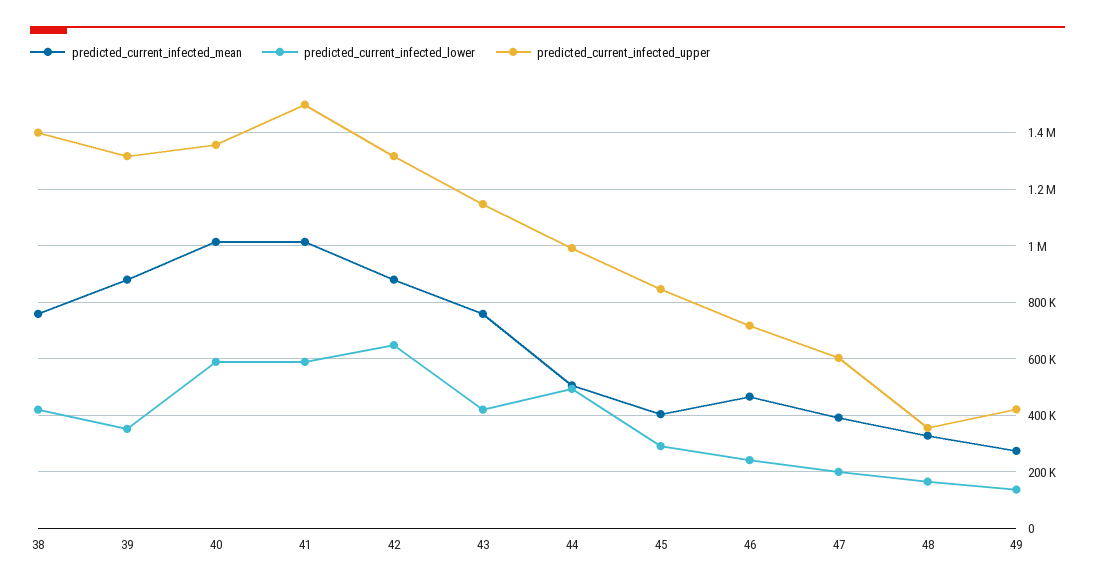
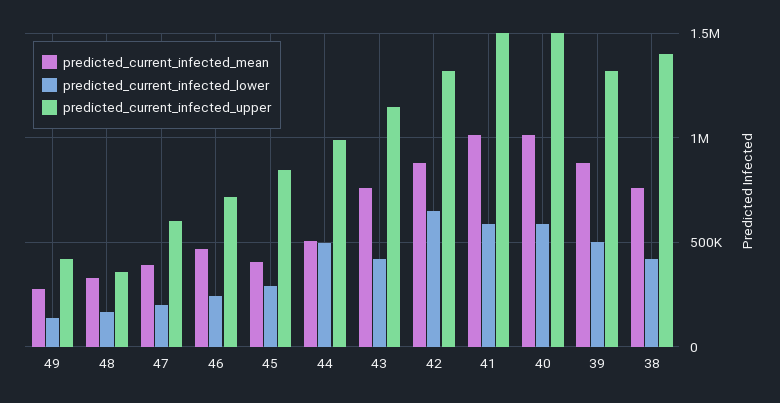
predicted_current_infected_lower, 39: 350000 -> 500000
predicted_current_infected_upper, 40: 1350000 -> 1500000

